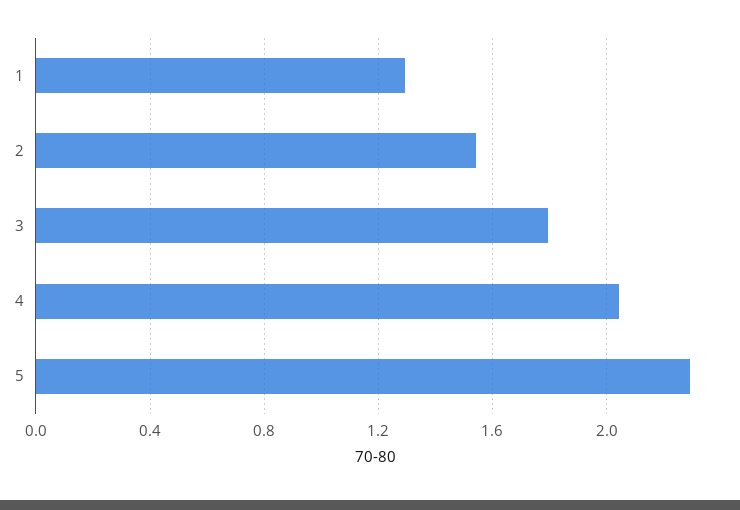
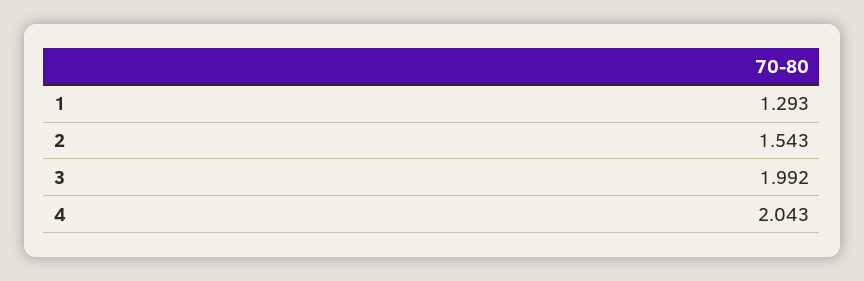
3: 1.8 -> 1.992
5: 2.3 -> none

